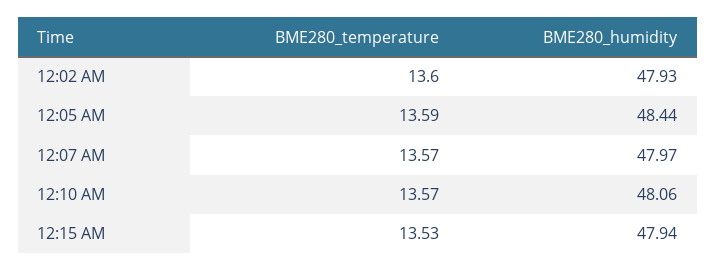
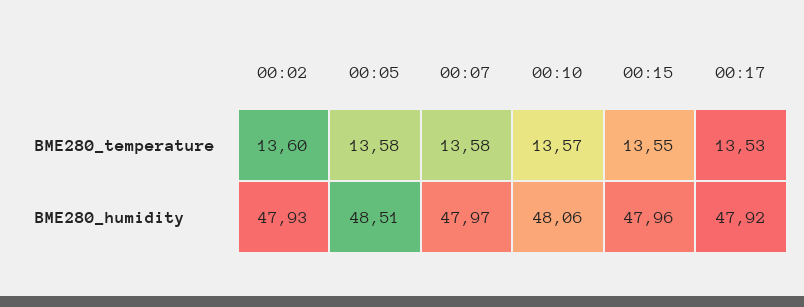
BME280_temperature, 12:05 AM: 13.59 -> 13.58
BME280_humidity, 12:05 AM: 48.44 -> 48.51
BME280_temperature, 12:07 AM: 13.57 -> 13.58
BME280_temperature, 12:15 AM: 13.53 -> 13.55
BME280_humidity, 12:15 AM: 47.94 -> 47.96
BME280_temperature, 00:17: none -> 13.53
BME280_humidity, 00:17: none -> 47.92

